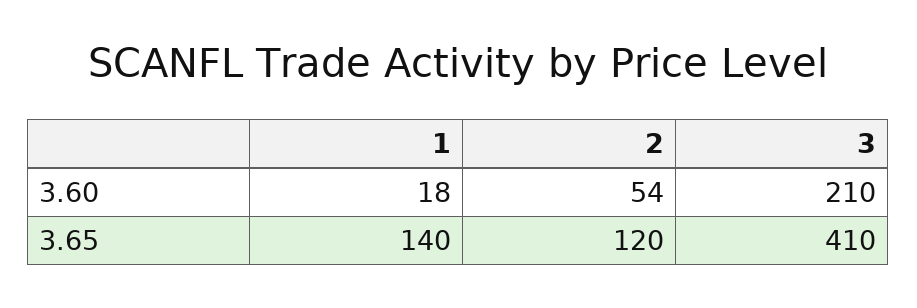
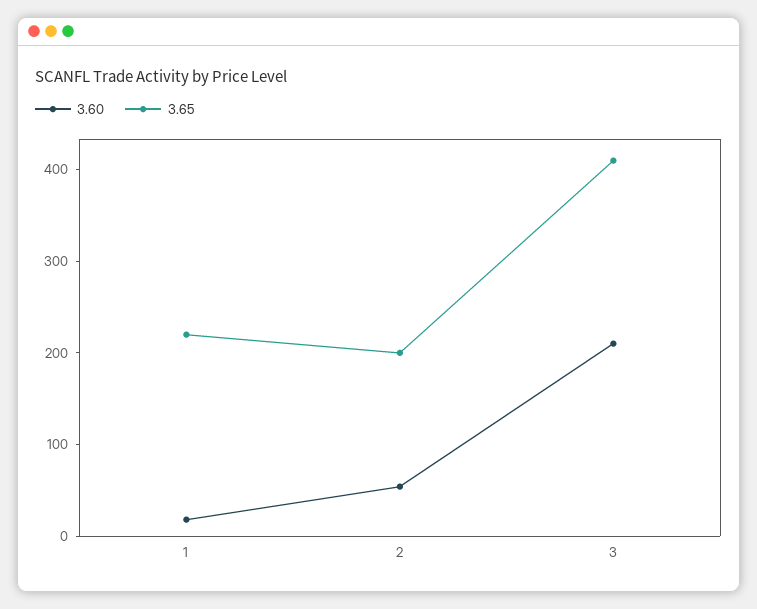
3.65, 1: 140 -> 220
3.65, 2: 120 -> 200

